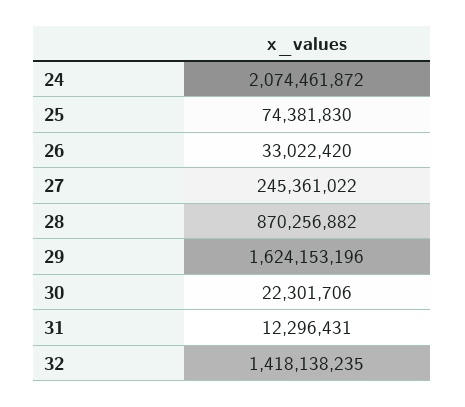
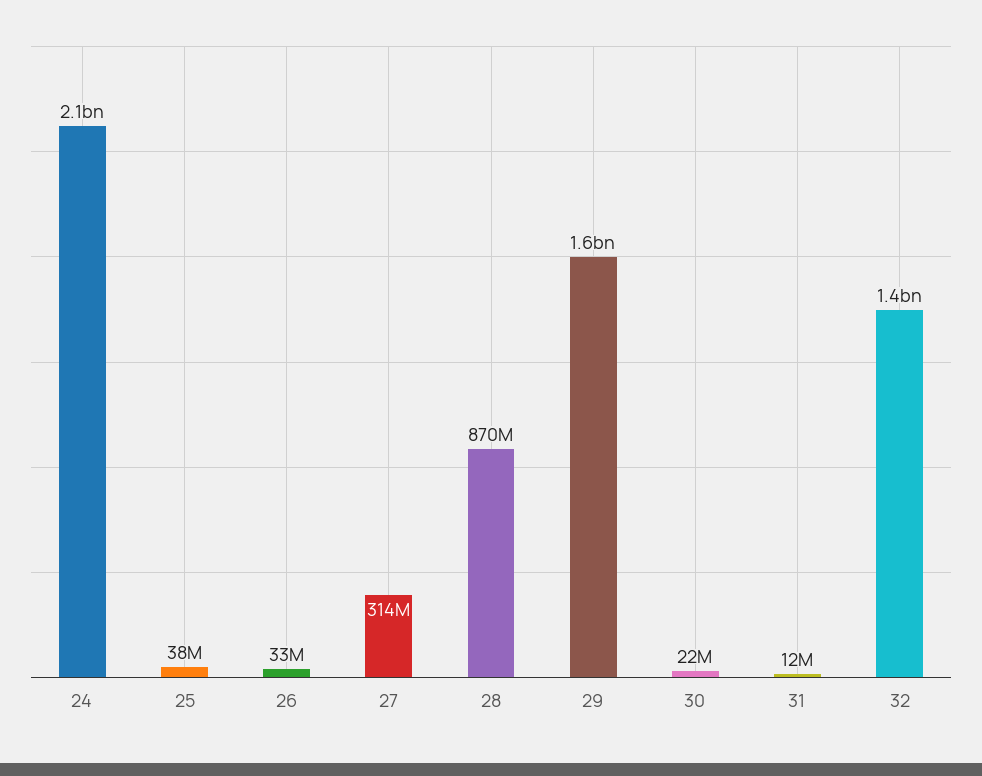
25: 74381830 -> 38000000
27: 245361022 -> 314000000

